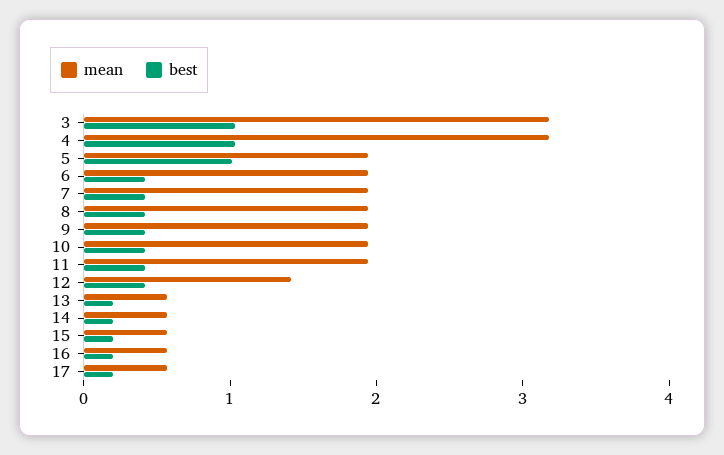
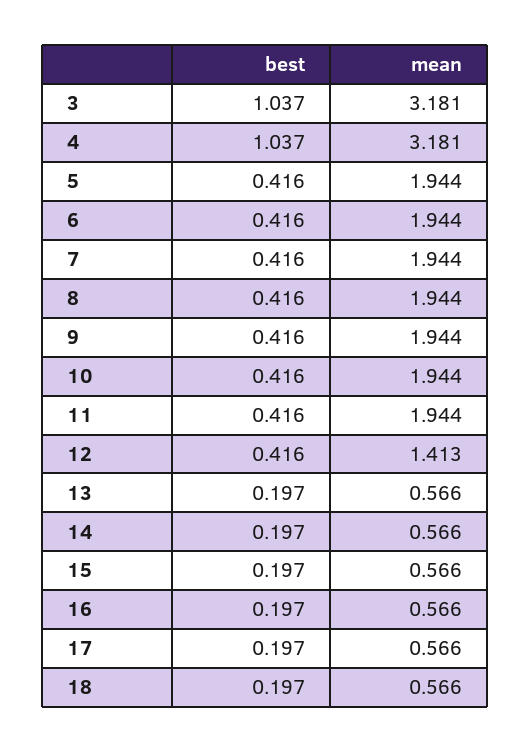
best, 5: 1 -> 0.416
best, 18: none -> 0.197
mean, 18: none -> 0.566

